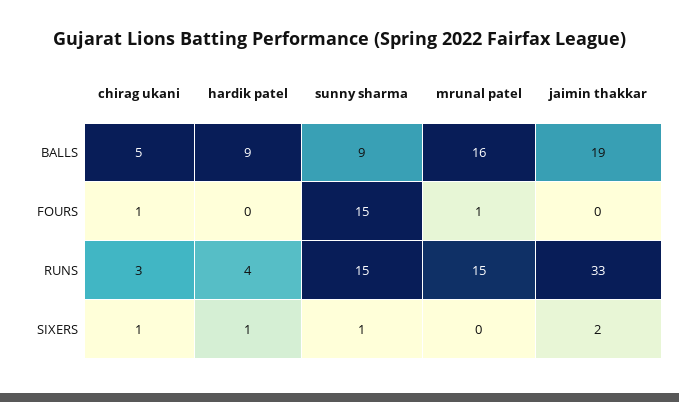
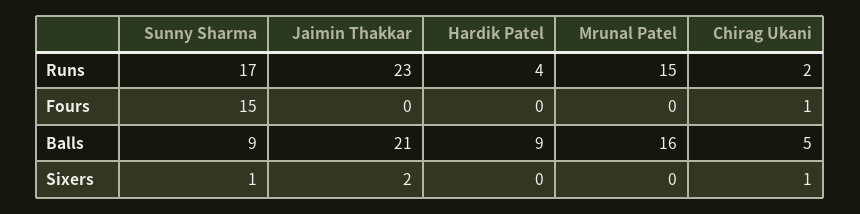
jaimin thakkar, BALLS: 19 -> 21
mrunal patel, FOURS: 1 -> 0
chirag ukani, RUNS: 3 -> 2
sunny sharma, RUNS: 15 -> 17
jaimin thakkar, RUNS: 33 -> 23
hardik patel, SIXERS: 1 -> 0

